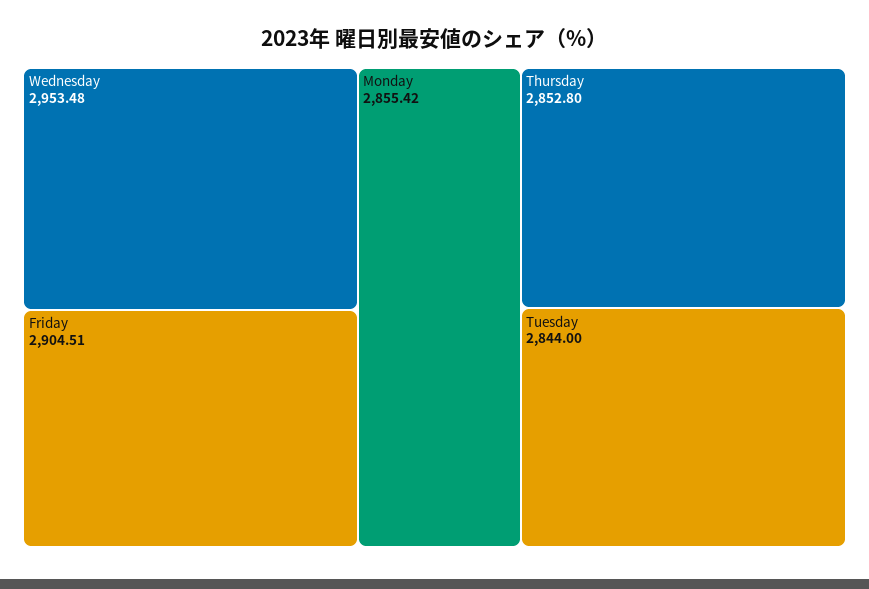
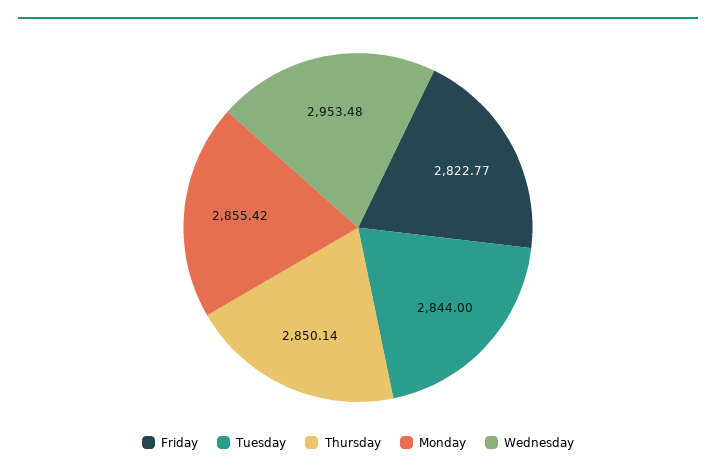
Friday: 2904.51 -> 2822.77
Thursday: 2852.8 -> 2850.14

